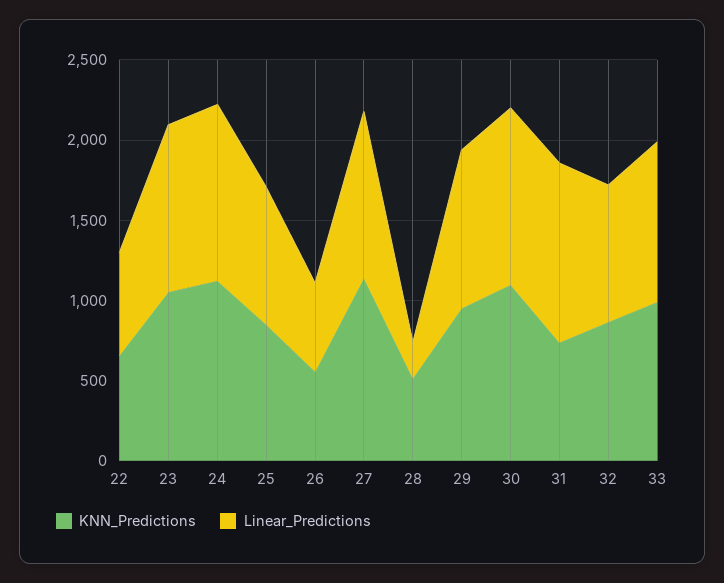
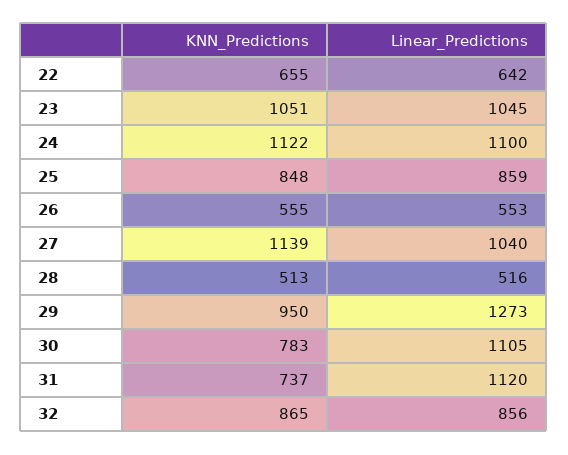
Linear_Predictions, 28: 200 -> 516
Linear_Predictions, 29: 1000 -> 1273
KNN_Predictions, 30: 1100 -> 783
KNN_Predictions, 33: 1000 -> none
Linear_Predictions, 33: 1000 -> none

